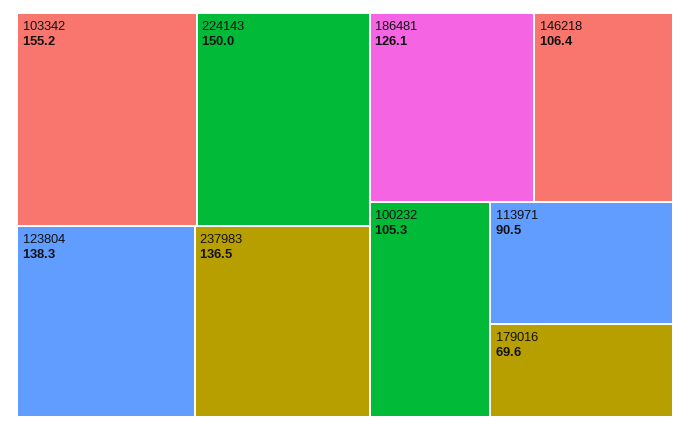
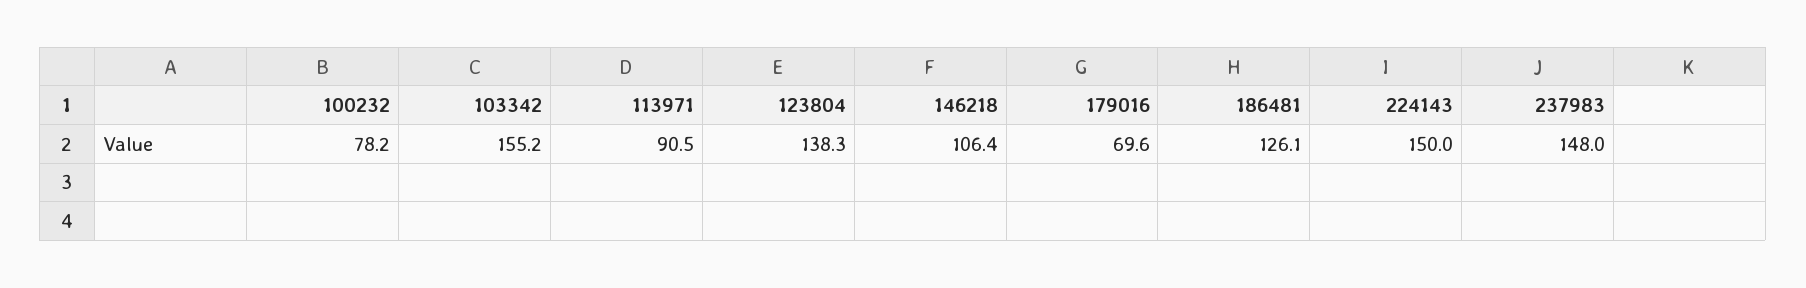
237983: 136.5 -> 148
100232: 105.3 -> 78.2

